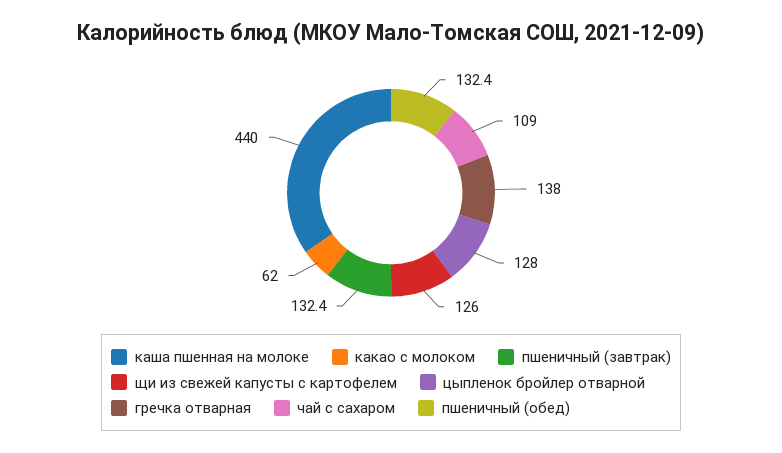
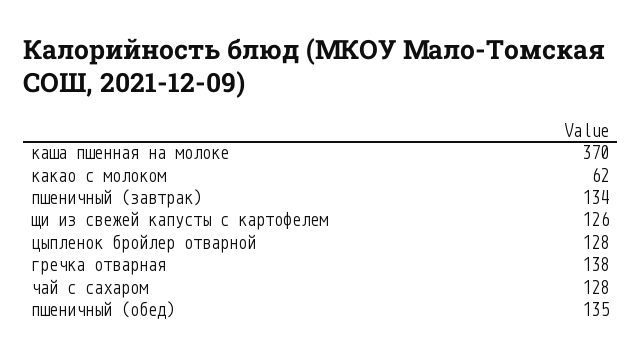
каша пшенная на молоке: 440 -> 370
пшеничный (завтрак): 132.4 -> 134
чай с сахаром: 109 -> 128
пшеничный (обед): 132.4 -> 135

